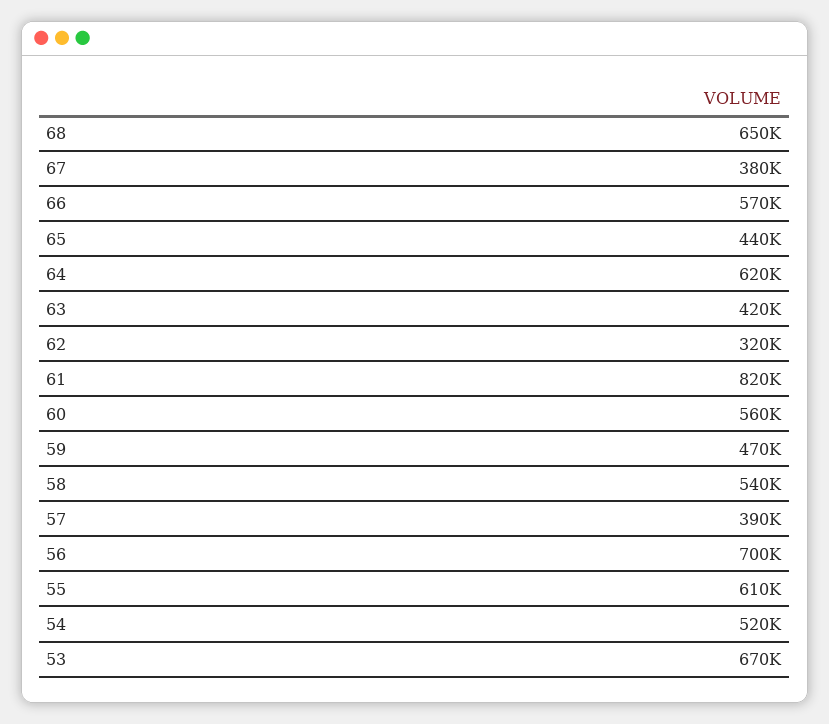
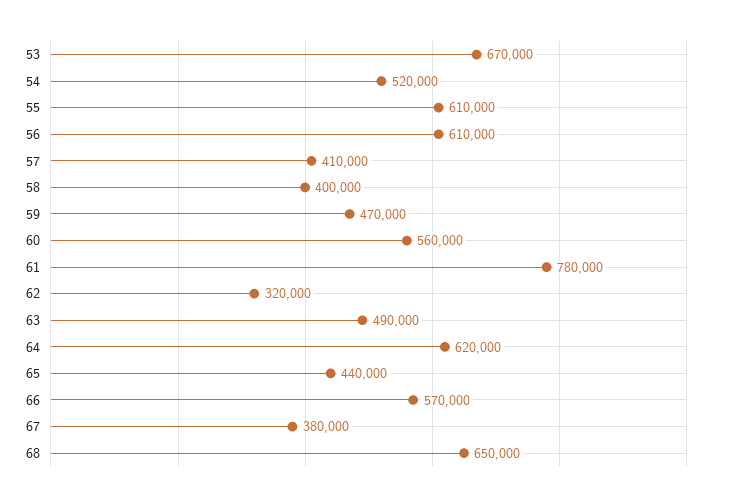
63: 420000 -> 490000
61: 820000 -> 780000
58: 540000 -> 400000
57: 390000 -> 410000
56: 700000 -> 610000

